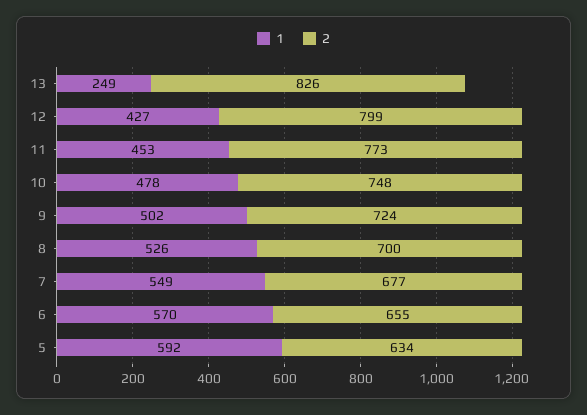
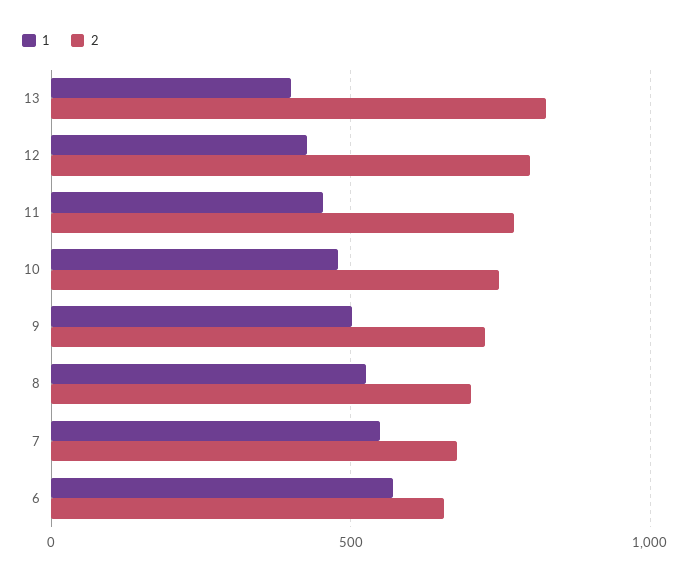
1, 13: 249 -> 400
1, 5: 592 -> none
2, 5: 634 -> none

